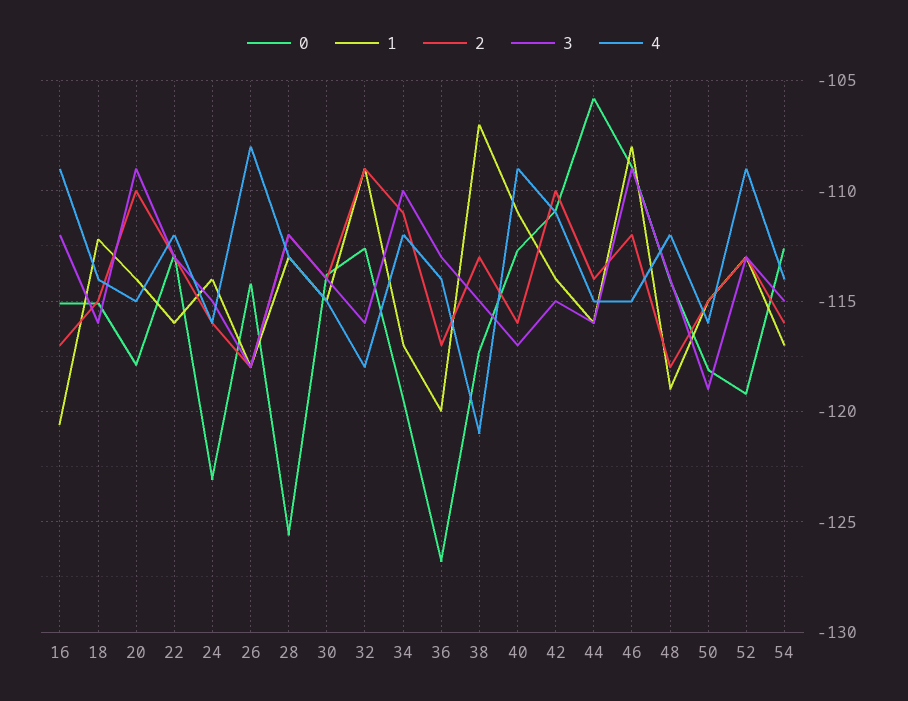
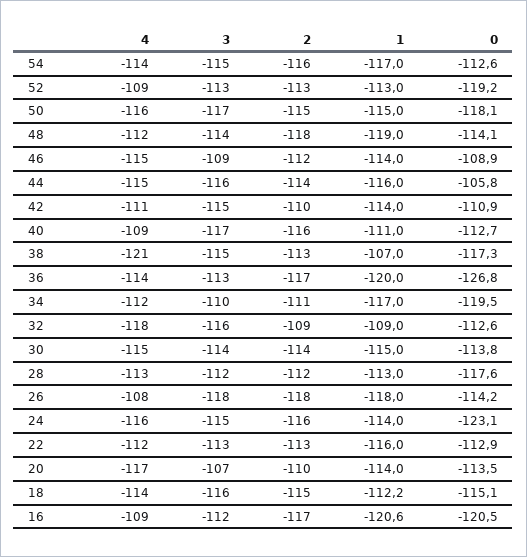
0, 16: -115 -> -120.5
0, 20: -118 -> -113.5
3, 20: -109 -> -107
4, 20: -115 -> -117
0, 28: -125.5 -> -117.6
1, 46: -108 -> -114
3, 50: -119 -> -117

